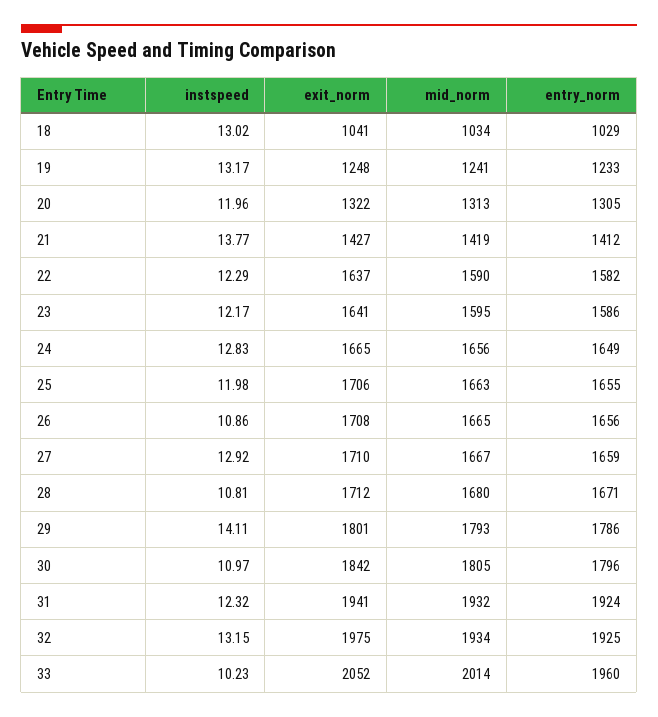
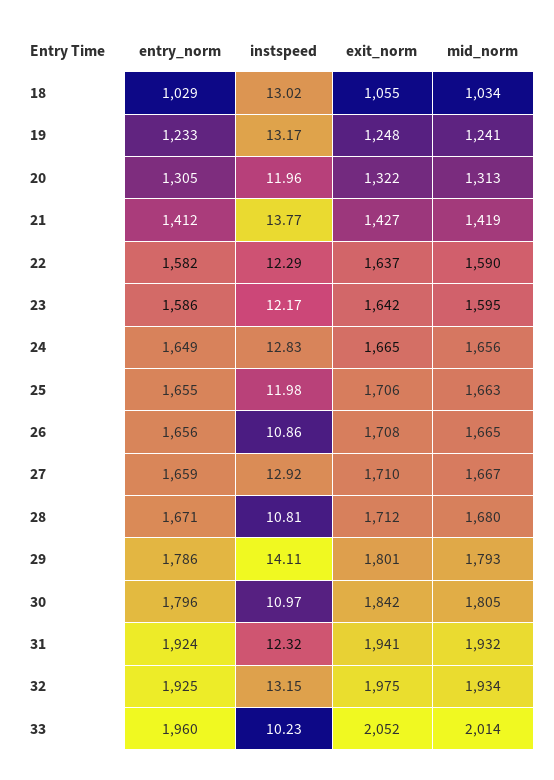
exit_norm, 18: 1041 -> 1055
exit_norm, 23: 1641 -> 1642

